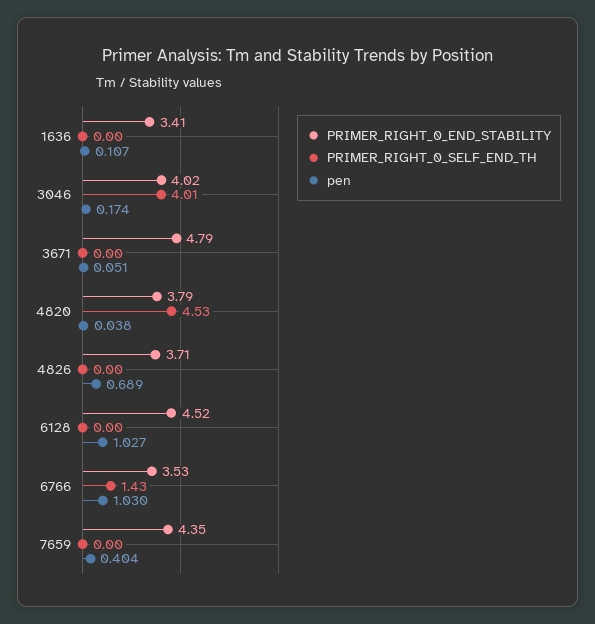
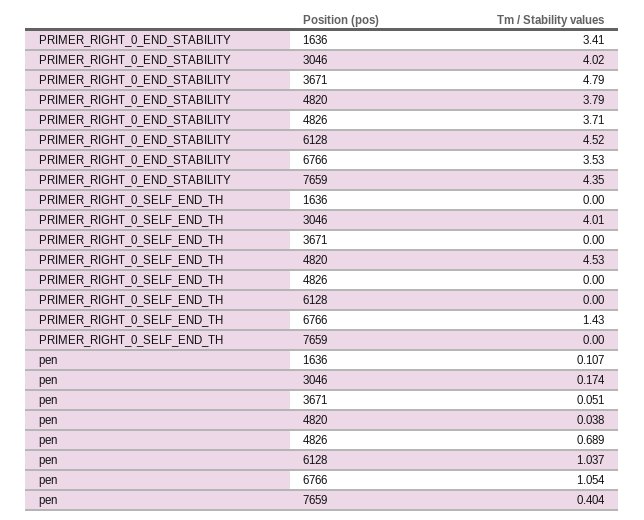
pen, 6128: 1.027 -> 1.037
pen, 6766: 1.03 -> 1.054

